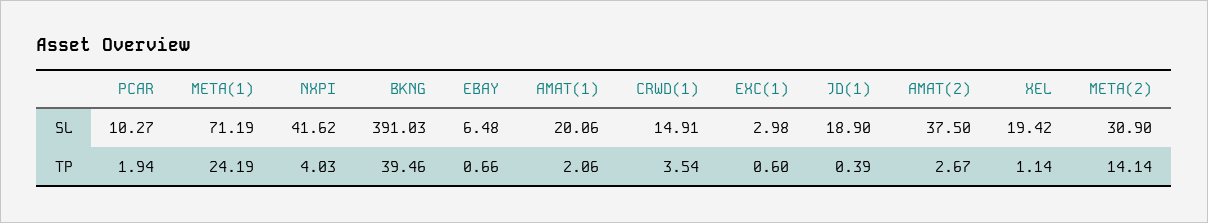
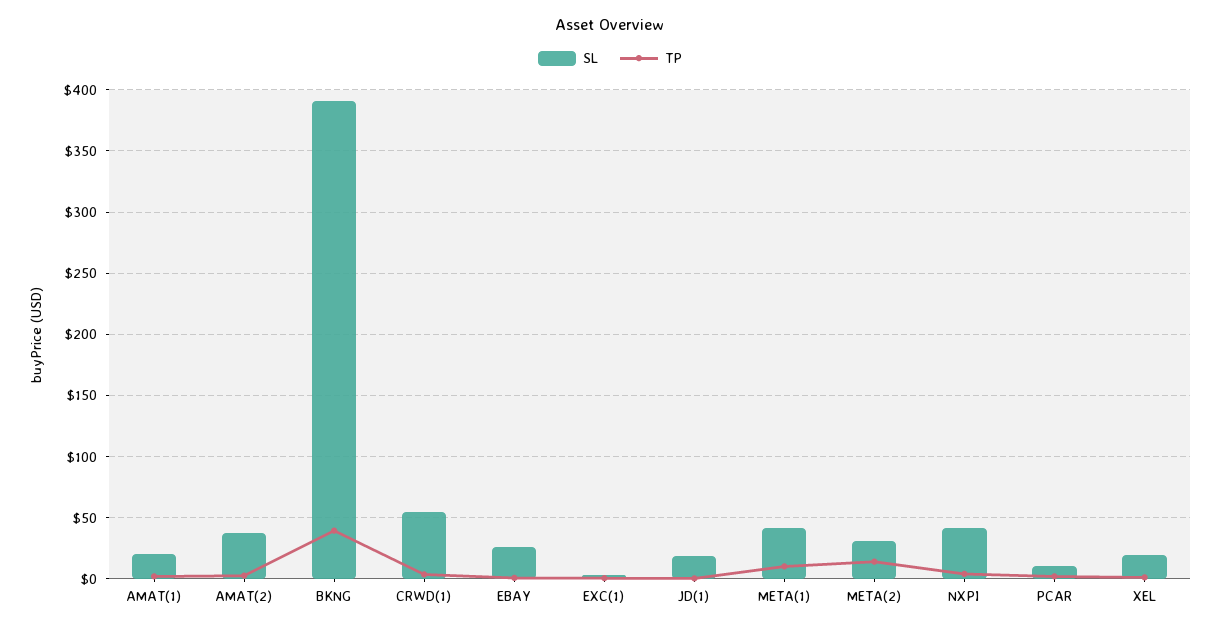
SL, META(1): 71.19 -> 40
SL, EBAY: 6.48 -> 25
SL, CRWD(1): 14.91 -> 55
TP, META(1): 24.19 -> 10

